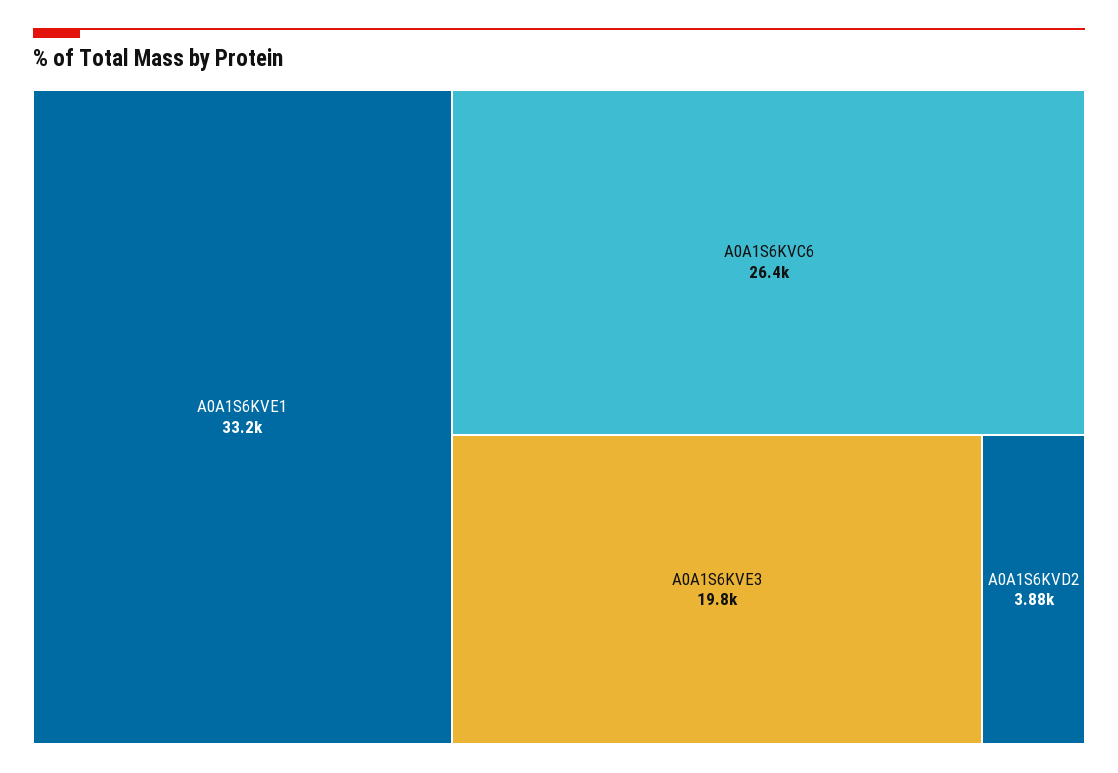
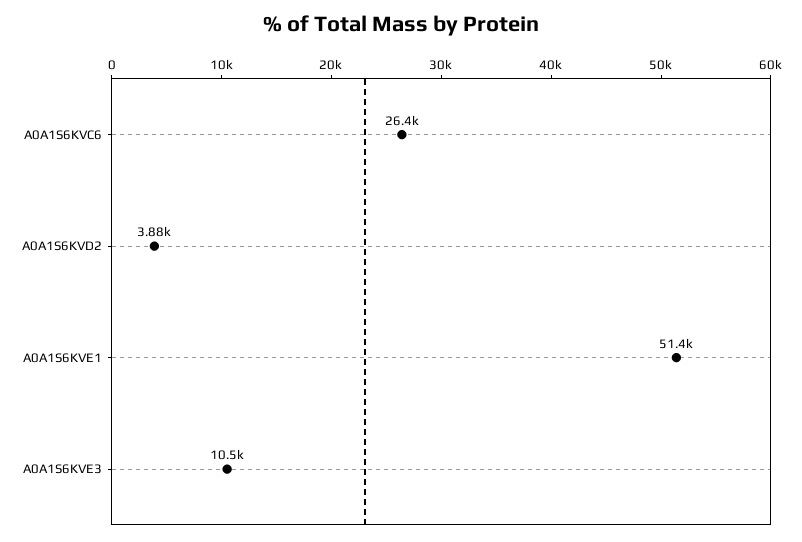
A0A1S6KVE1: 33200 -> 51400
A0A1S6KVE3: 19800 -> 10500

